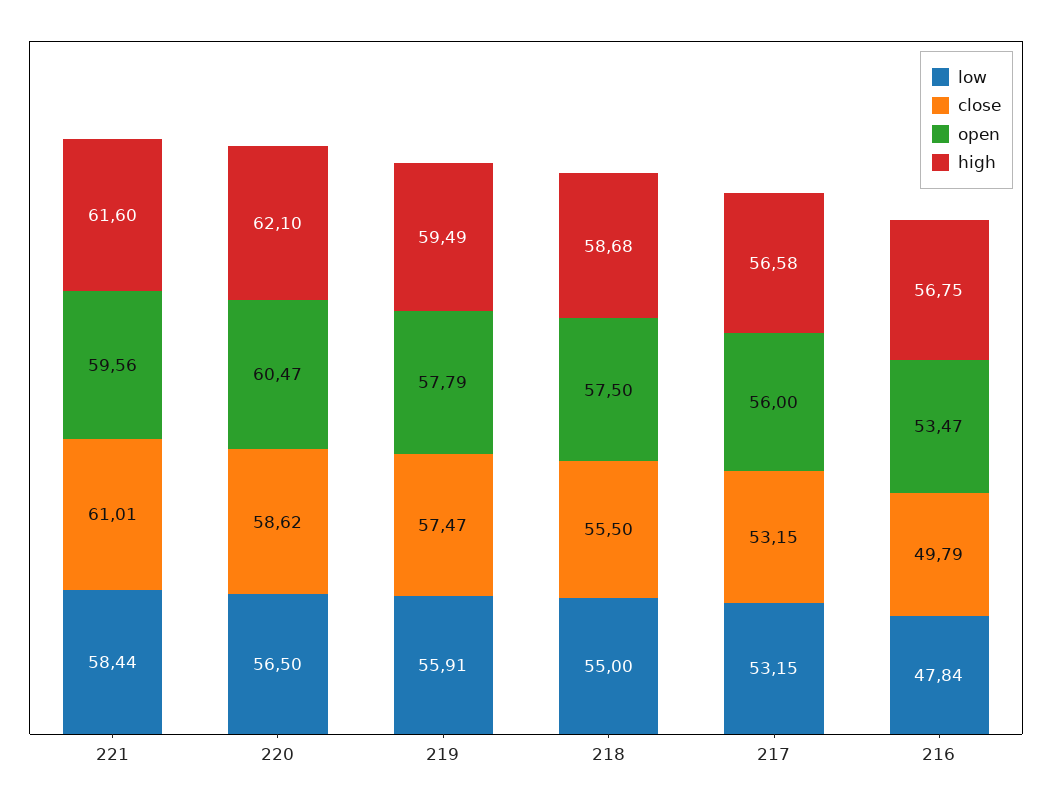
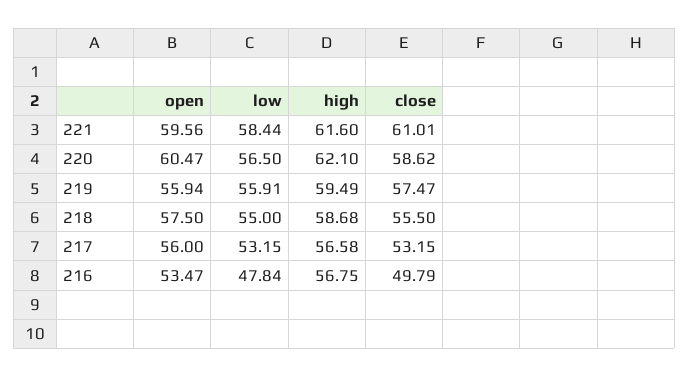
open, 219: 57.79 -> 55.94

